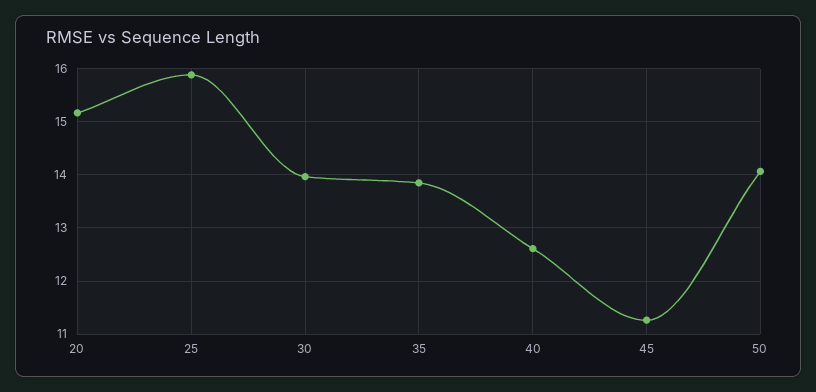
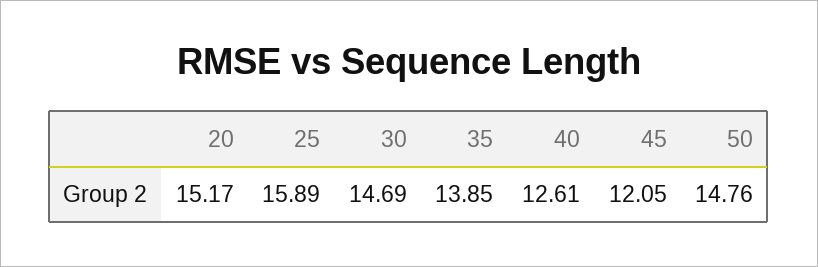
30: 14 -> 14.69
45: 11.2 -> 12.05
50: 14 -> 14.76

